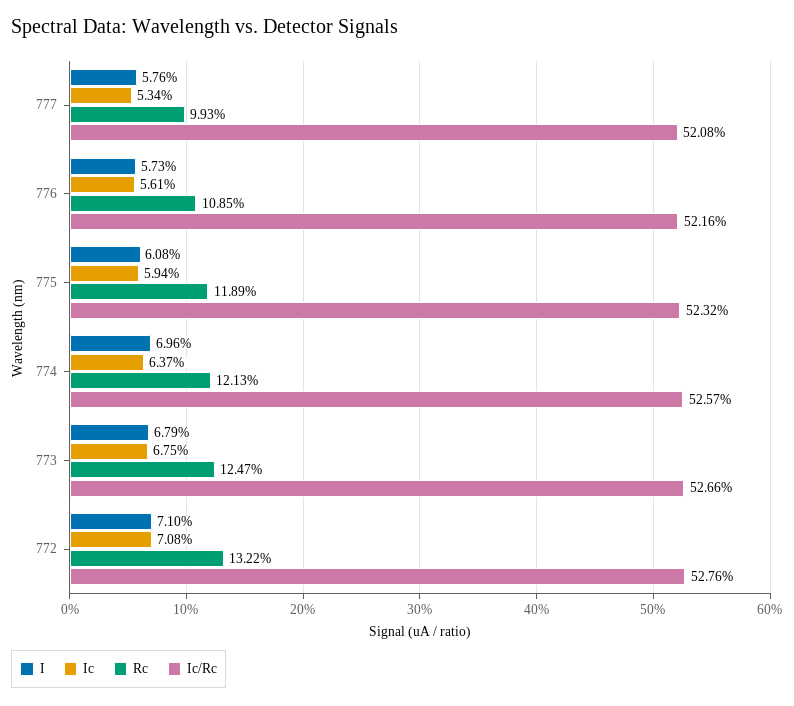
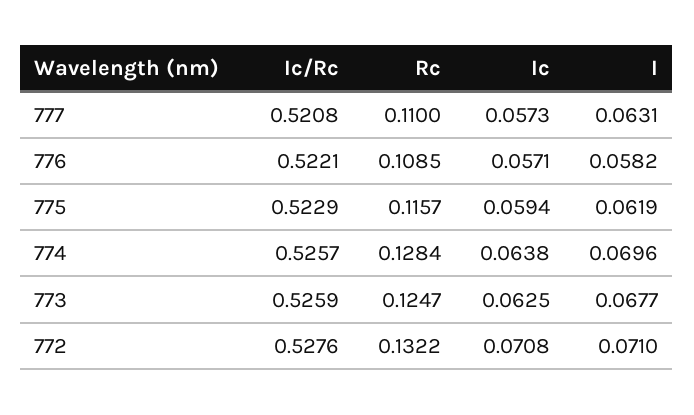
I, 777: 0.0576 -> 0.0631
Ic, 777: 0.0534 -> 0.0573
Rc, 777: 0.0993 -> 0.11
I, 776: 0.0573 -> 0.0582
Ic, 776: 0.0561 -> 0.0571
Ic/Rc, 776: 0.5216 -> 0.5221
I, 775: 0.0608 -> 0.0619
Rc, 775: 0.1189 -> 0.1157
Ic/Rc, 775: 0.5232 -> 0.5229
Ic, 774: 0.0637 -> 0.0638
Rc, 774: 0.1213 -> 0.1284
I, 773: 0.0679 -> 0.0677
Ic, 773: 0.0675 -> 0.0625
Ic/Rc, 773: 0.5266 -> 0.5259

